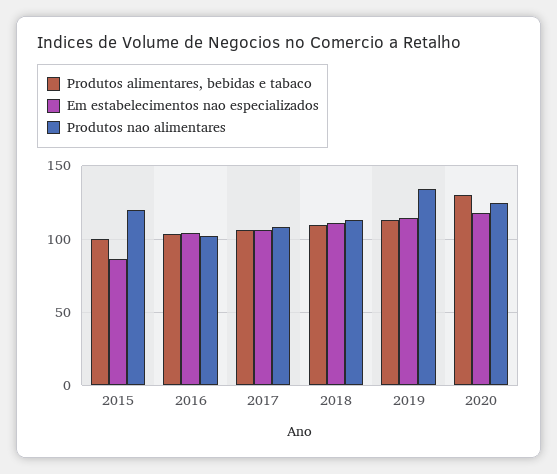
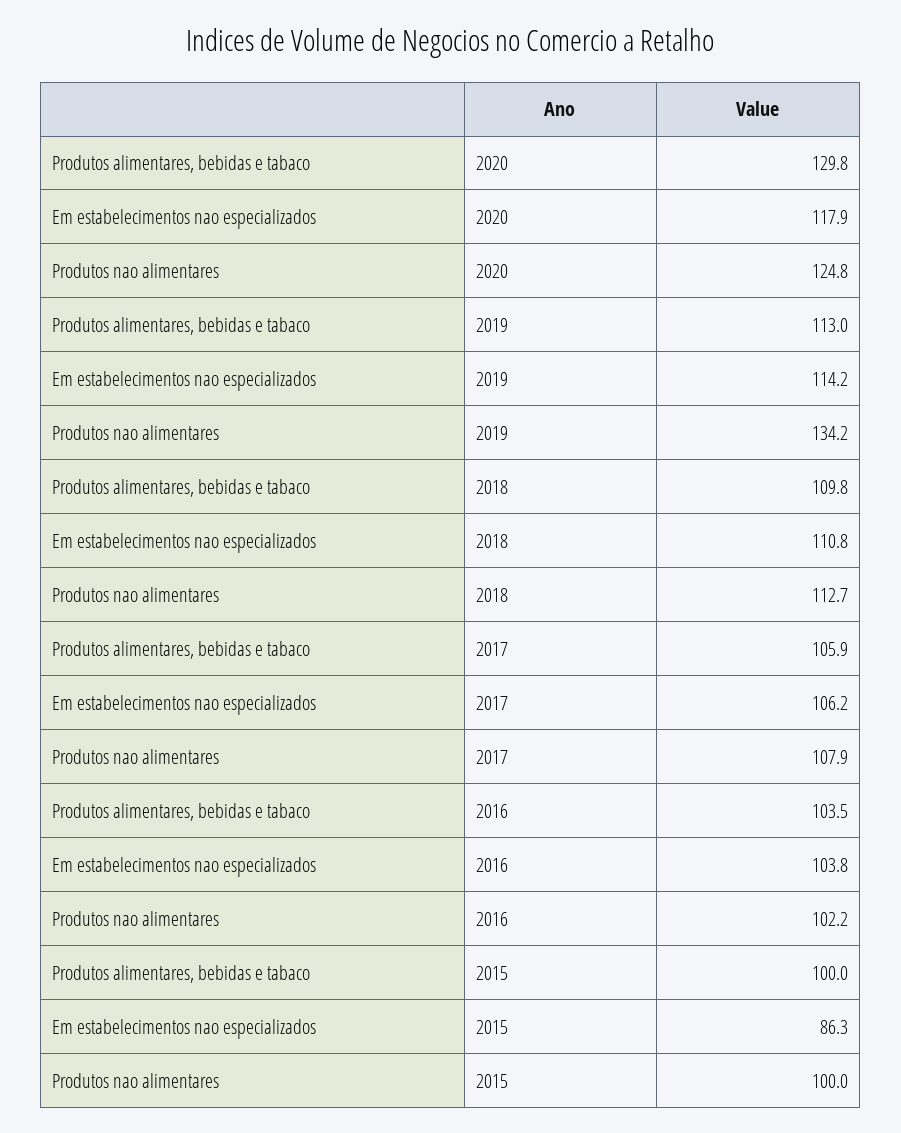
Produtos nao alimentares, 2015: 120 -> 100

